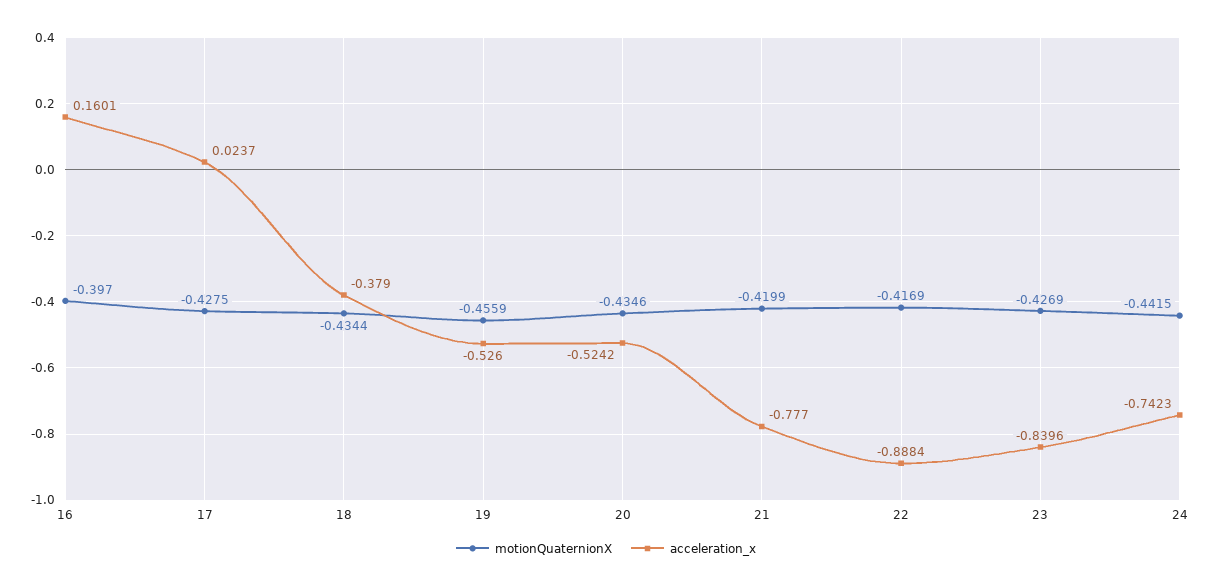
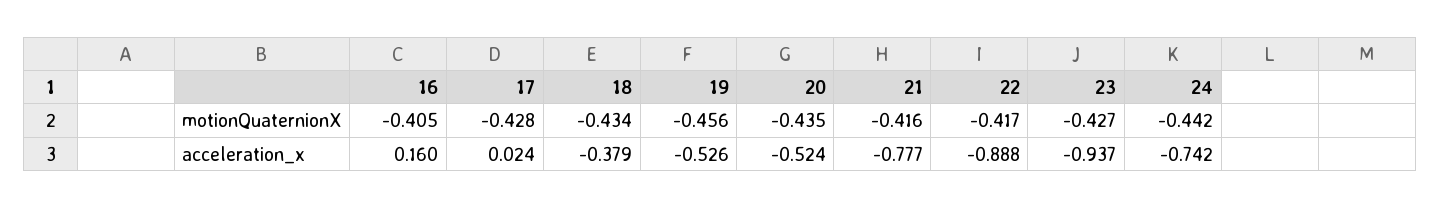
motionQuaternionX, 16: -0.397 -> -0.405
motionQuaternionX, 21: -0.4199 -> -0.416
acceleration_x, 23: -0.8396 -> -0.937

